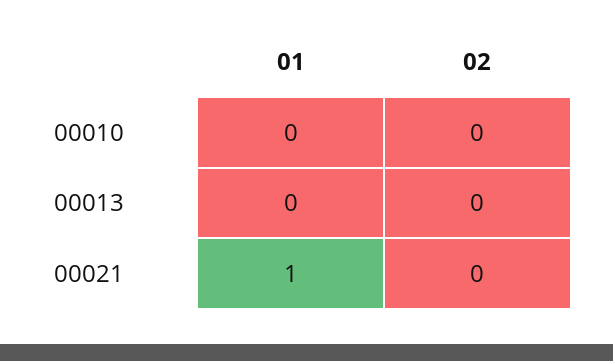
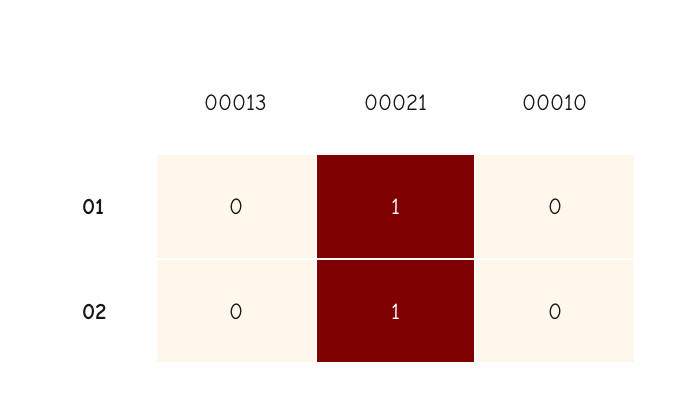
02, 00021: 0 -> 1

